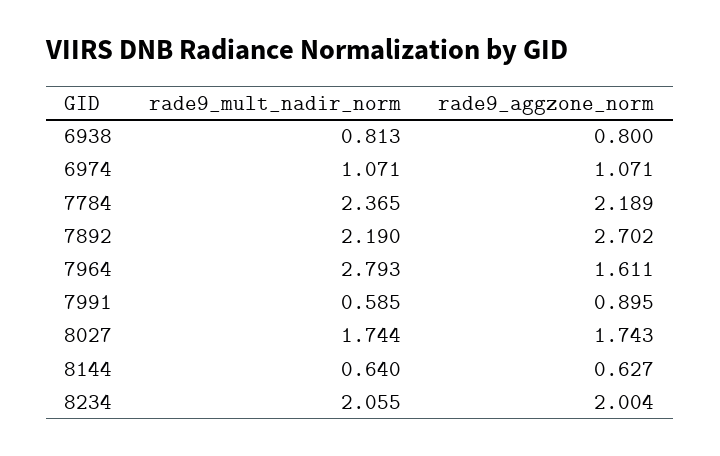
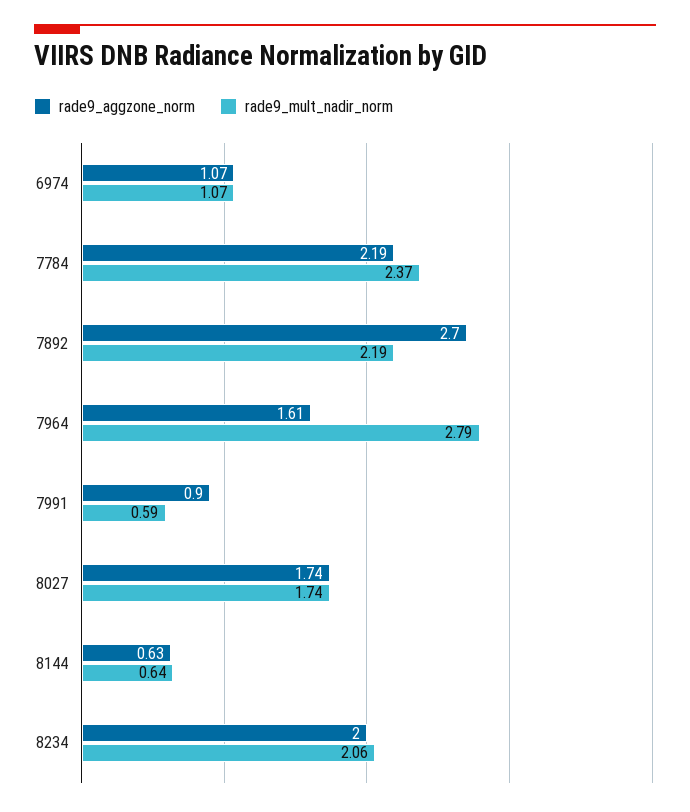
rade9_mult_nadir_norm, 6938: 0.813 -> none
rade9_aggzone_norm, 6938: 0.8 -> none

